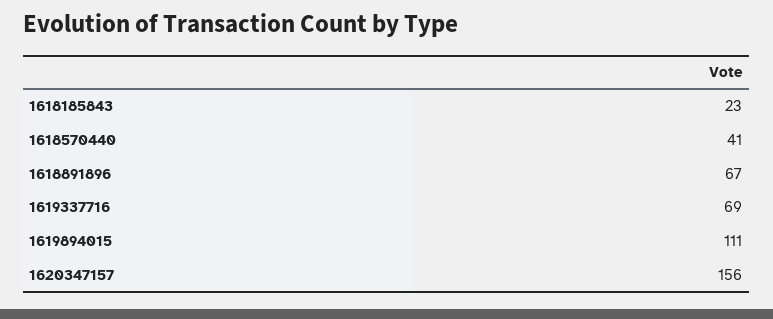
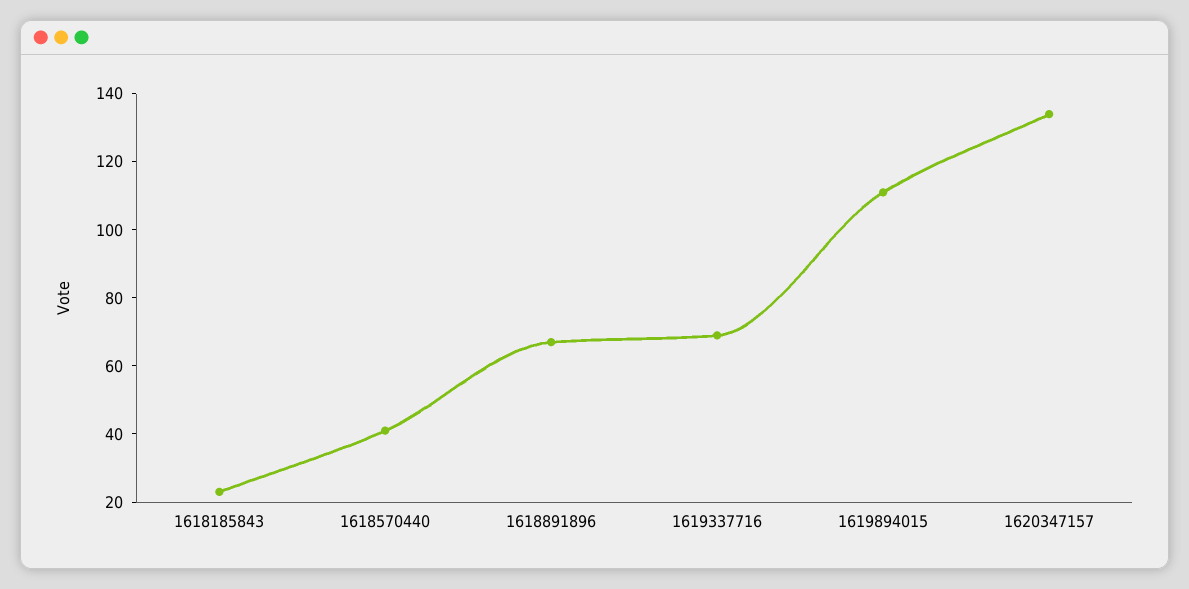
1620347157: 156 -> 135

